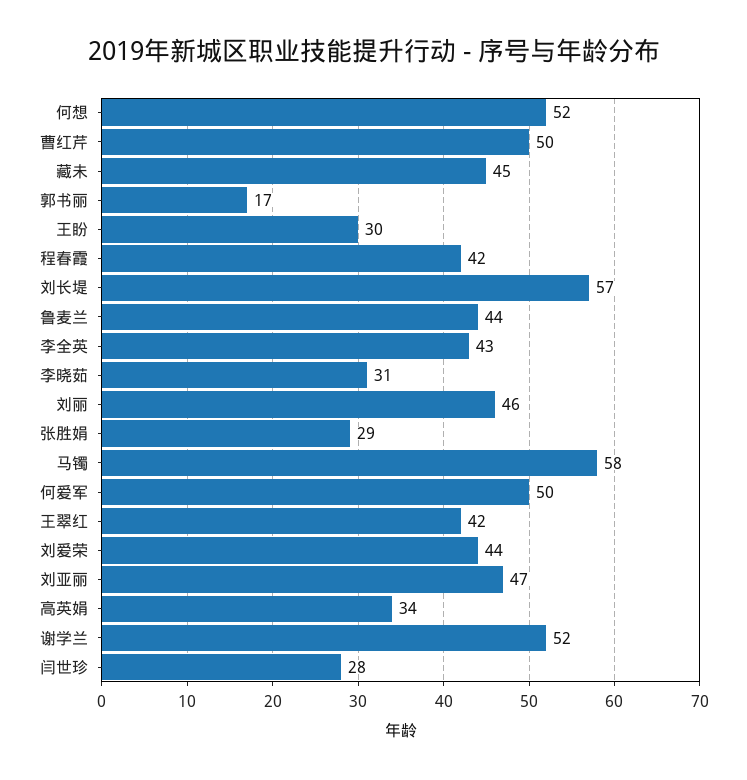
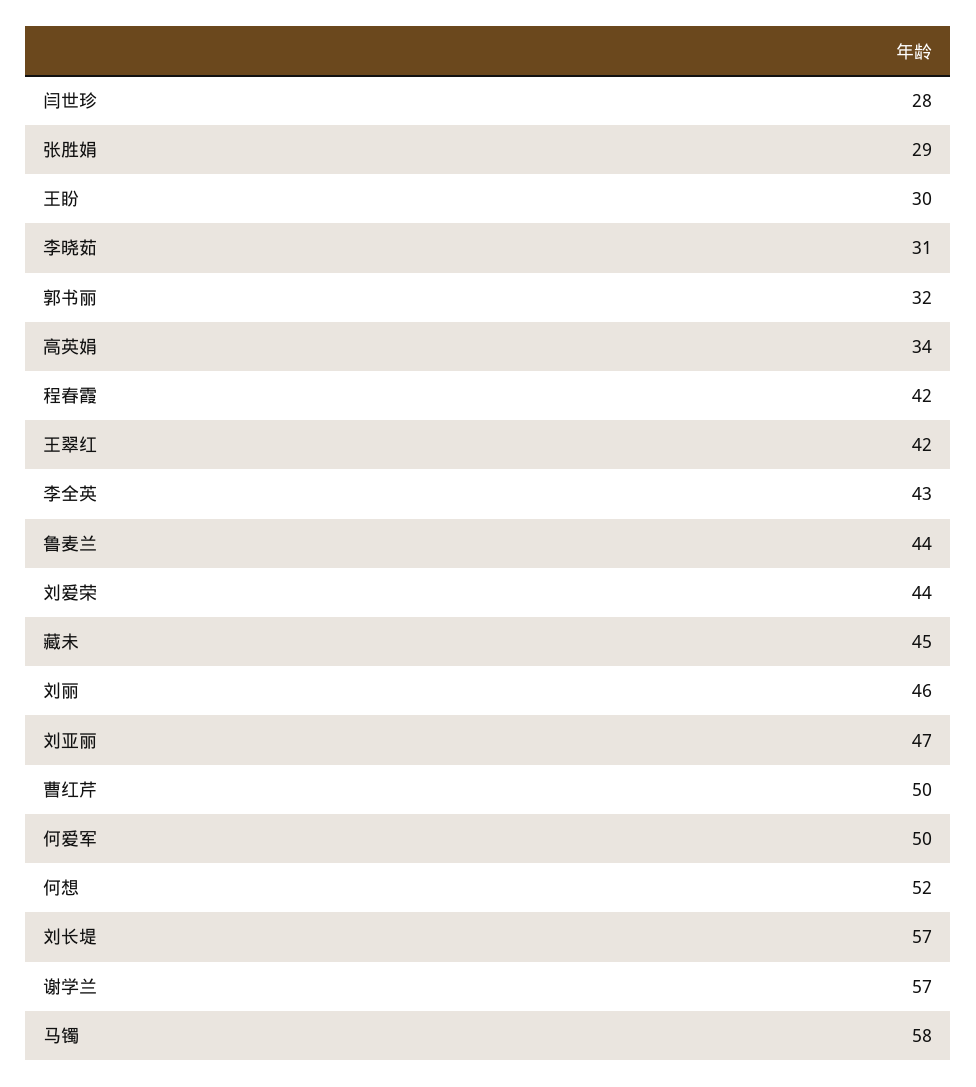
郭书丽: 17 -> 32
谢学兰: 52 -> 57

